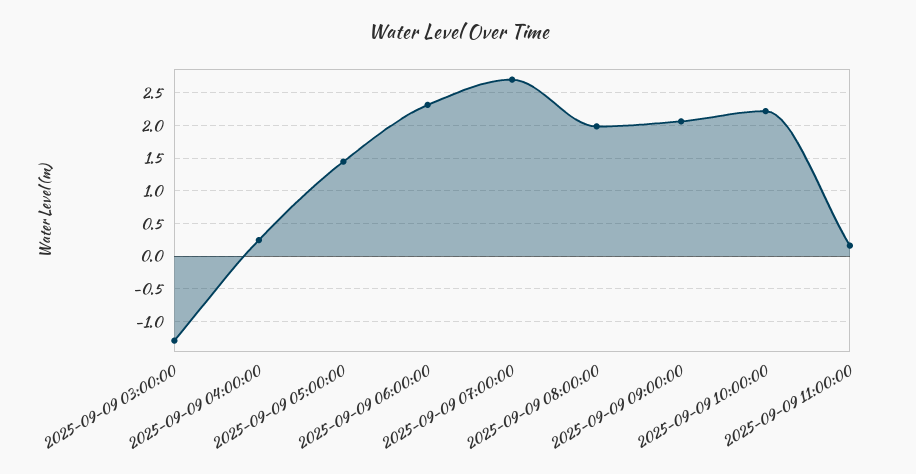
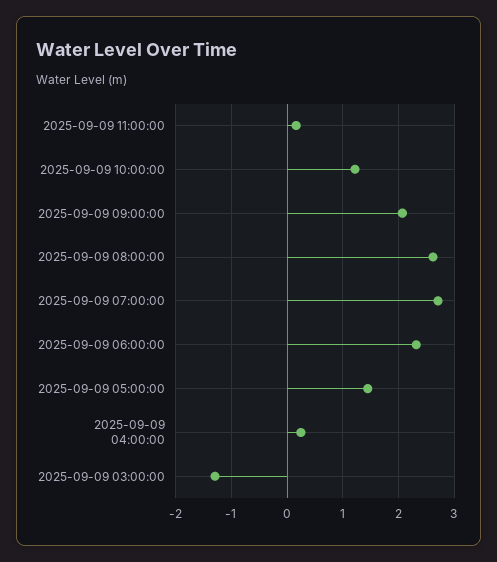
2025-09-09 08:00:00: 2 -> 2.6
2025-09-09 10:00:00: 2.2 -> 1.2

